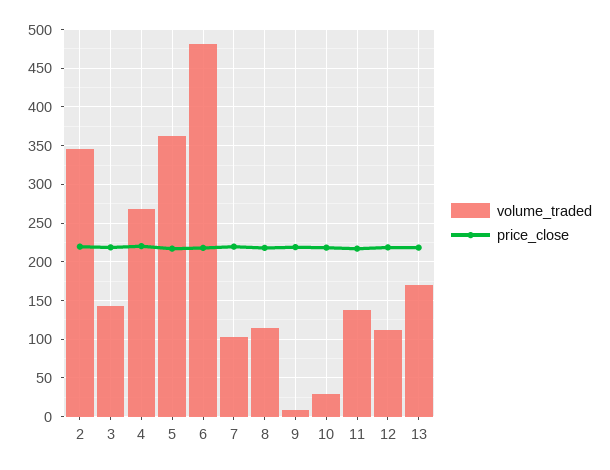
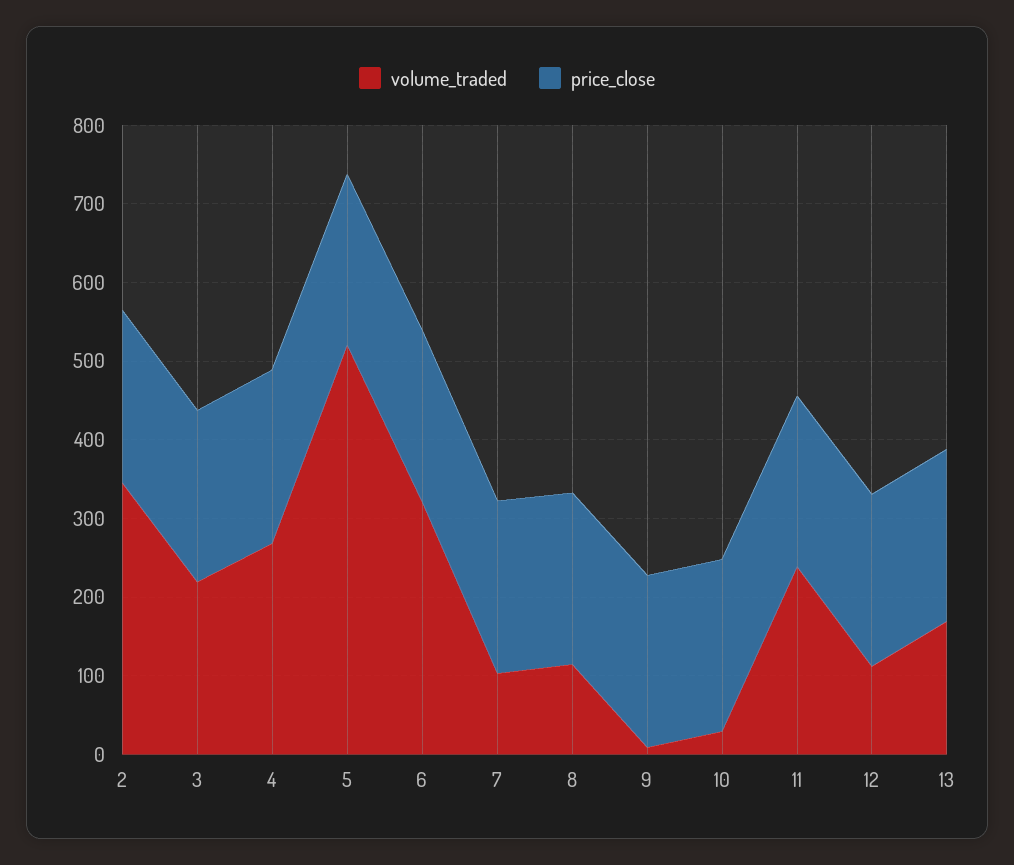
volume_traded, 3: 140 -> 220
volume_traded, 5: 360 -> 520
volume_traded, 6: 480 -> 320
volume_traded, 11: 140 -> 240

